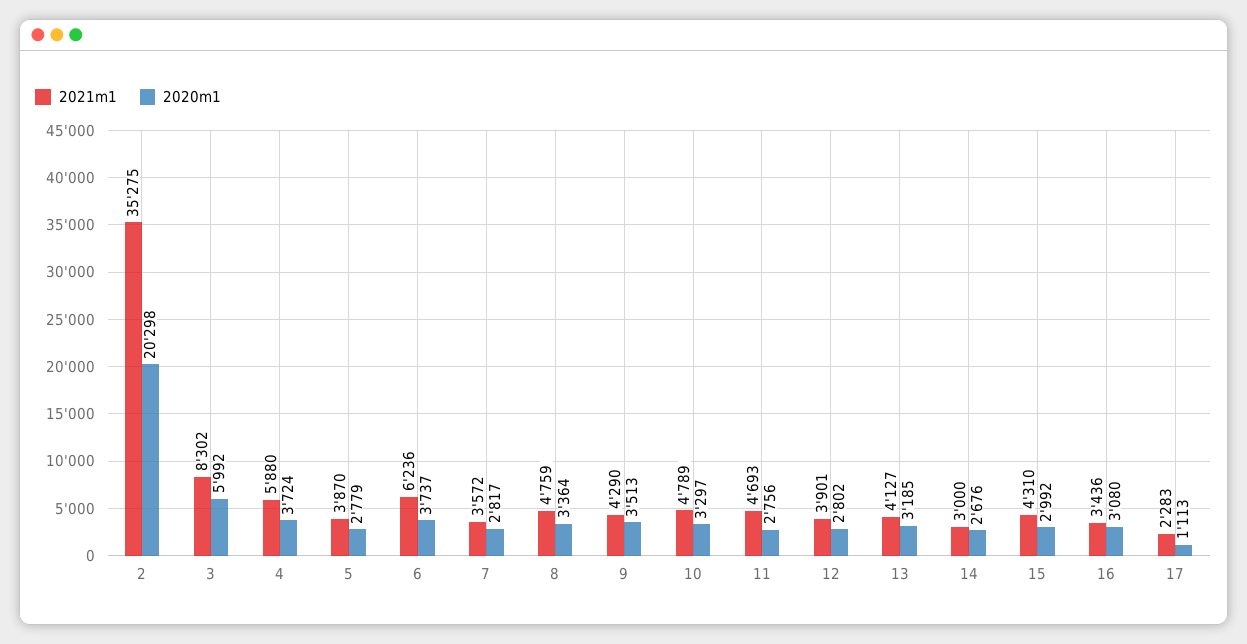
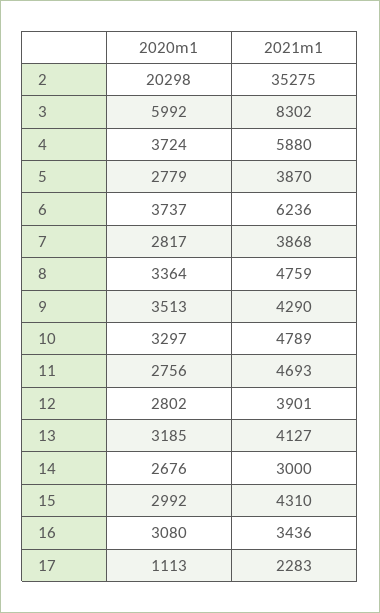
2021m1, 7: 3572 -> 3868

